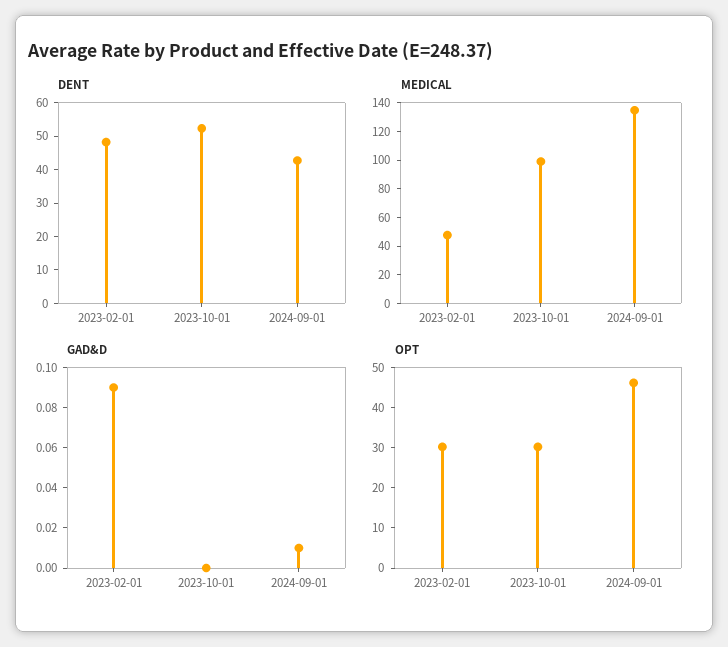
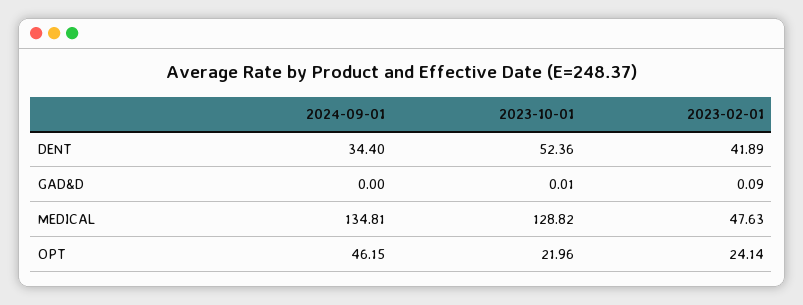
DENT, 2023-02-01: 47.5 -> 41.89
DENT, 2024-09-01: 42.5 -> 34.4
MEDICAL, 2023-10-01: 100 -> 128.82
GAD&D, 2023-10-01: 0 -> 0.01
GAD&D, 2024-09-01: 0.01 -> 0
OPT, 2023-02-01: 30 -> 24.14
OPT, 2023-10-01: 30 -> 21.96

